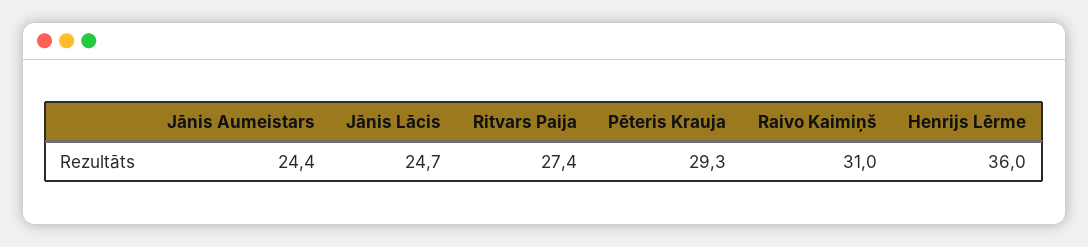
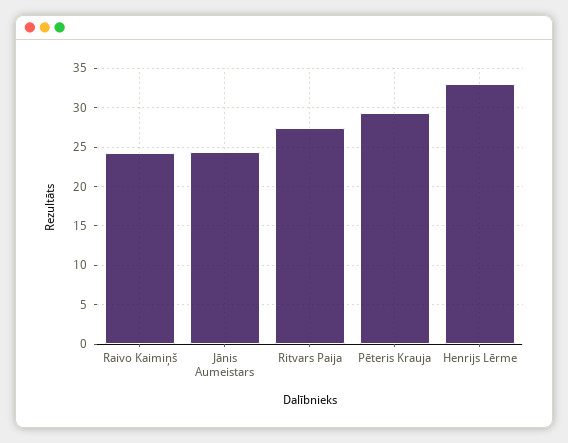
Jānis Lācis: 24.7 -> none
Raivo Kaimiņš: 31 -> 24
Henrijs Lērme: 36 -> 33

